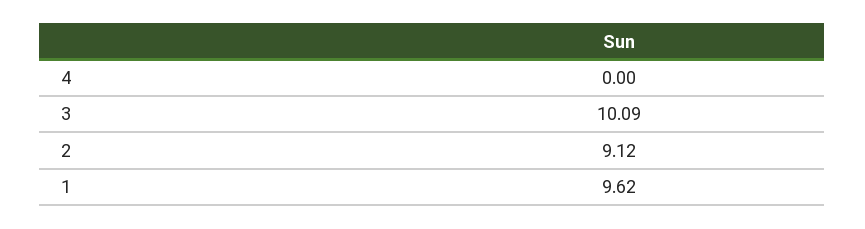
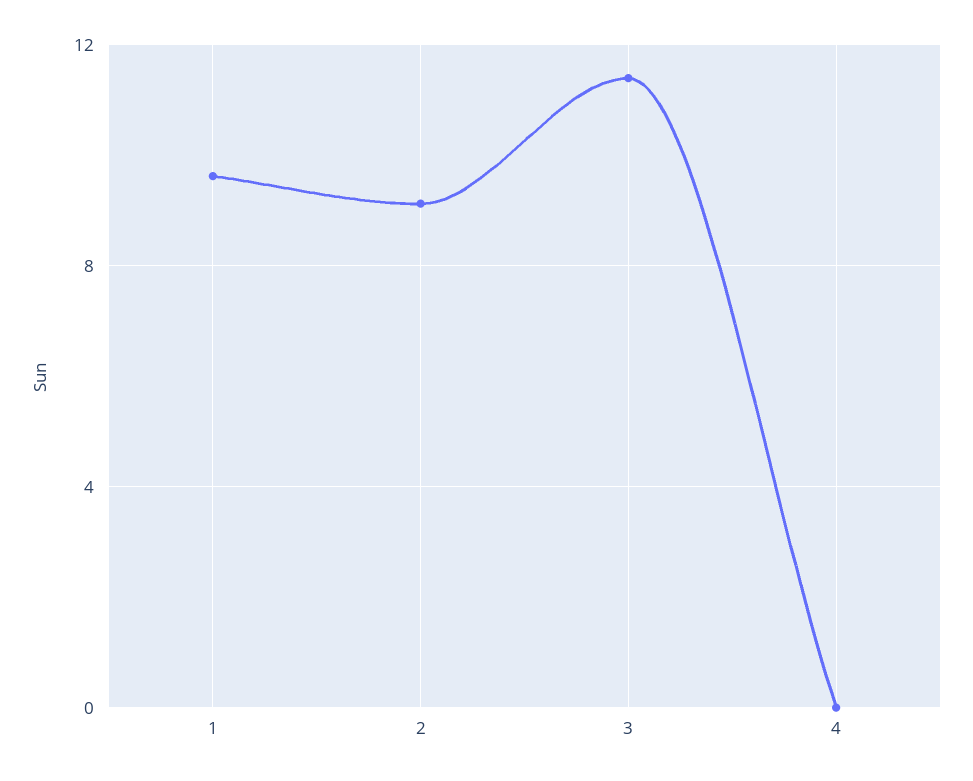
3: 10.09 -> 11.5

